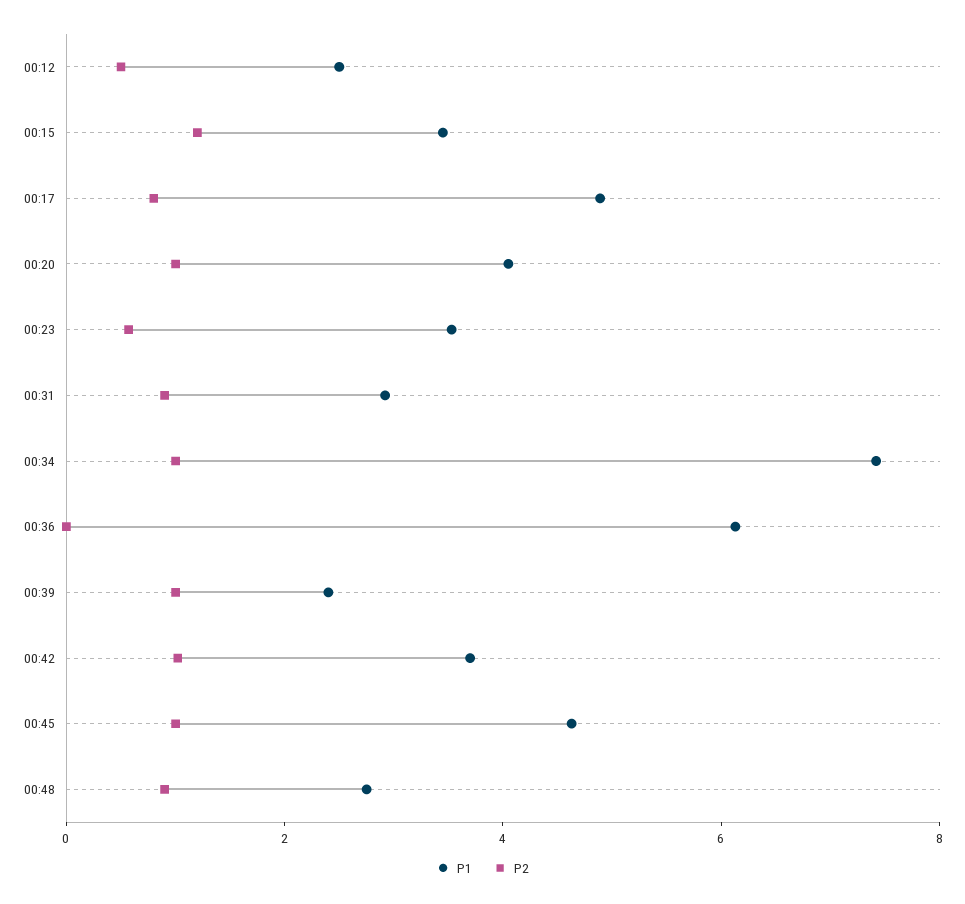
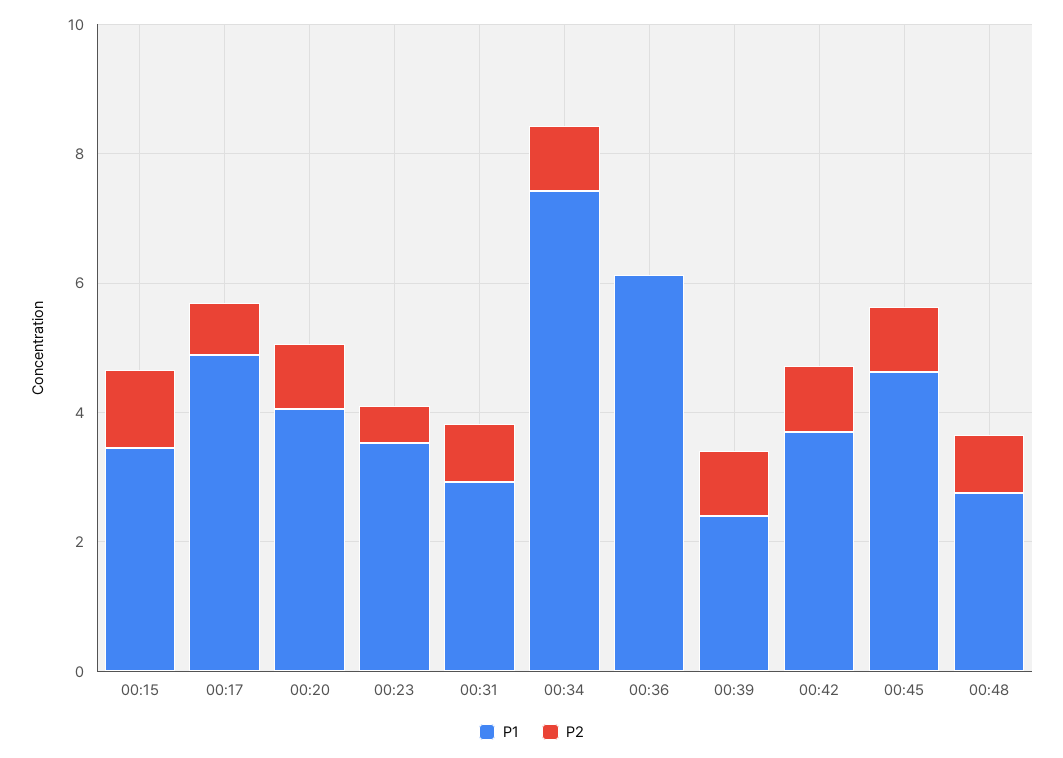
P1, 00:12: 2.5 -> none
P2, 00:12: 0.5 -> none

